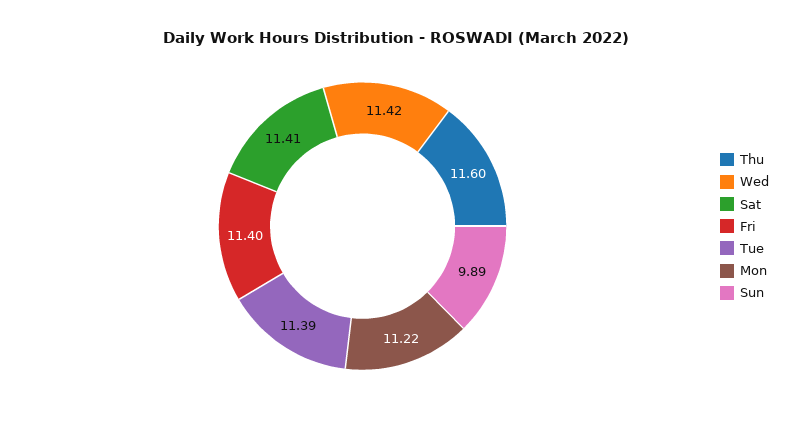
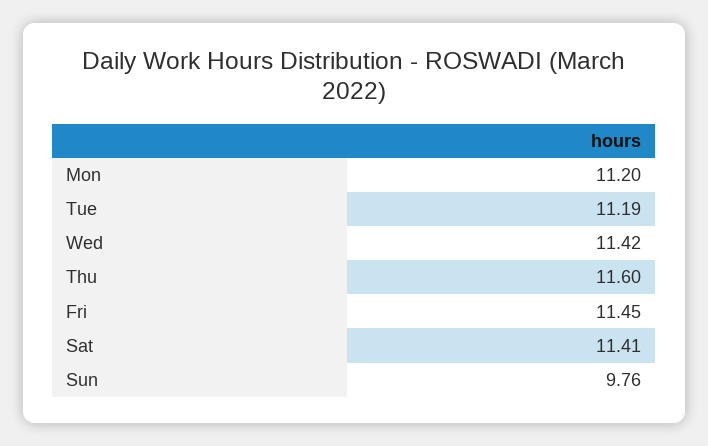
Fri: 11.4 -> 11.45
Tue: 11.39 -> 11.19
Mon: 11.22 -> 11.2
Sun: 9.89 -> 9.76

